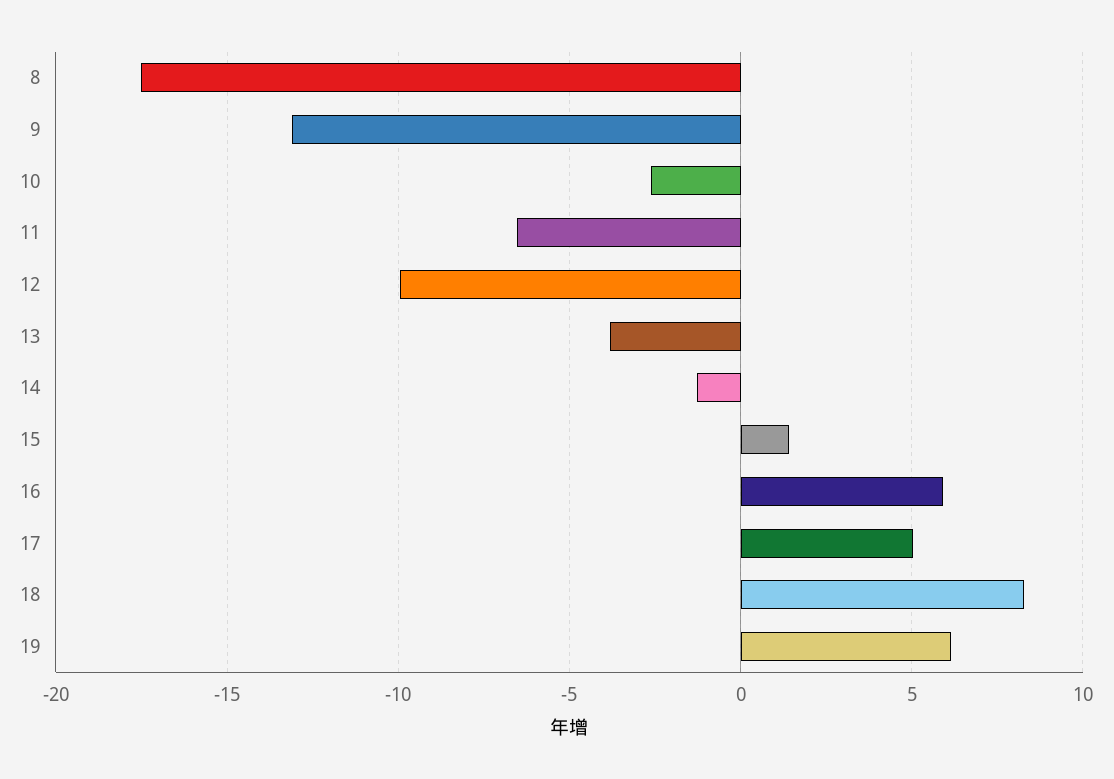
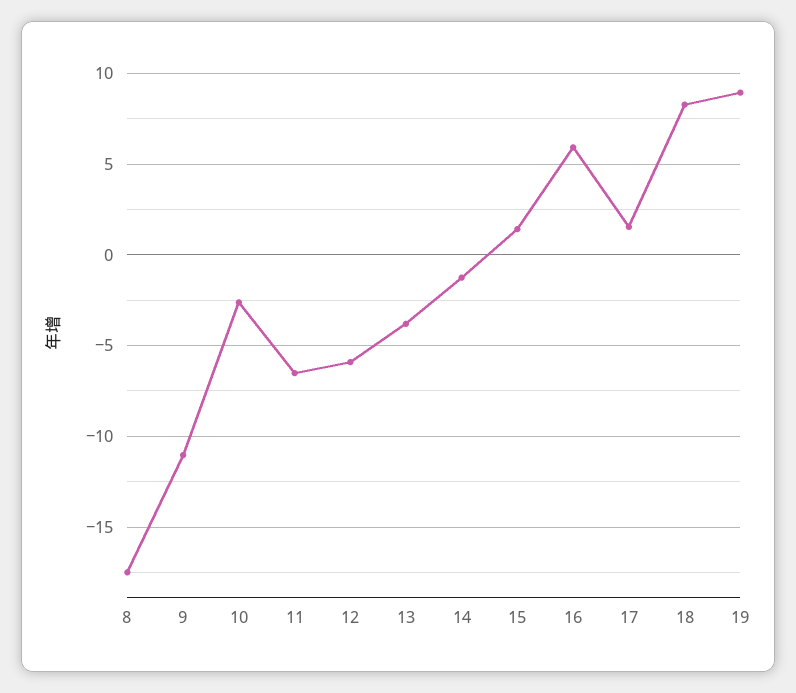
9: -13 -> -11
12: -10 -> -6
17: 5 -> 1.5
19: 6 -> 9

